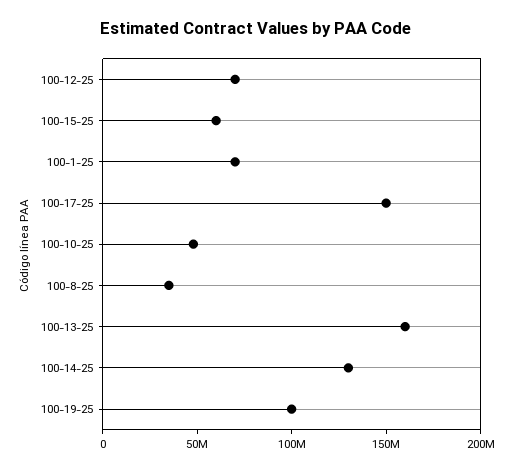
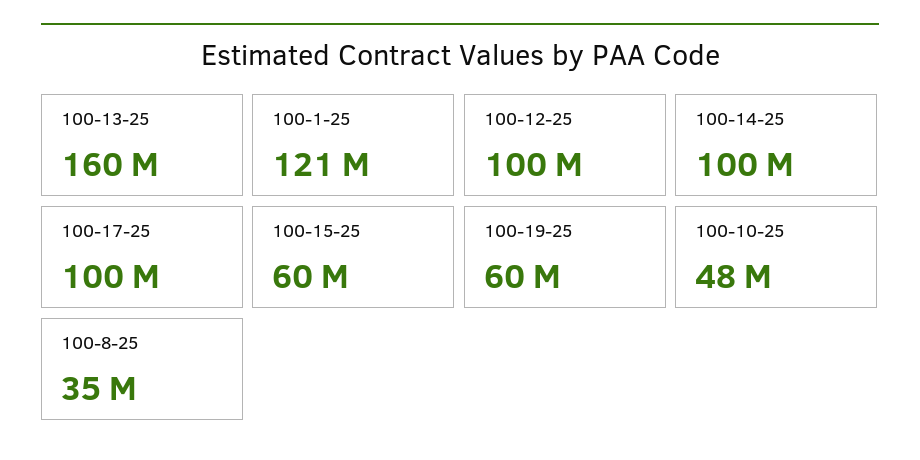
100-12-25: 70000000 -> 100000000
100-1-25: 70000000 -> 121000000
100-17-25: 150000000 -> 100000000
100-14-25: 130000000 -> 100000000
100-19-25: 100000000 -> 60000000

